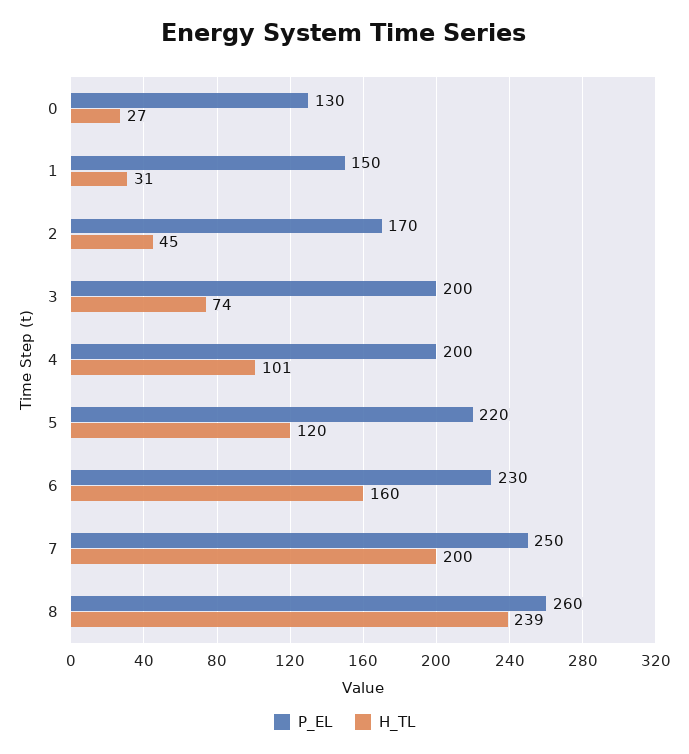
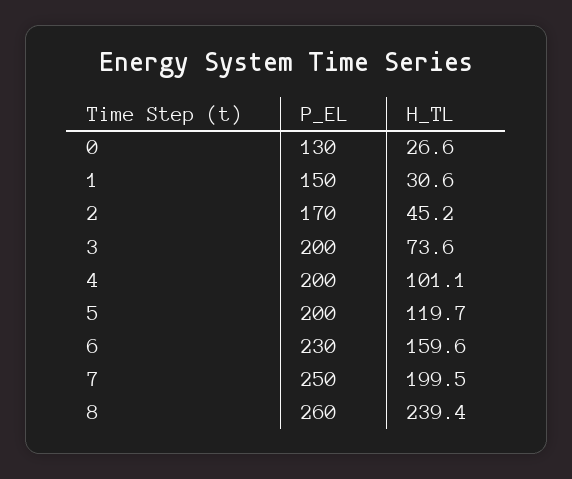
P_EL, 5: 220 -> 200

